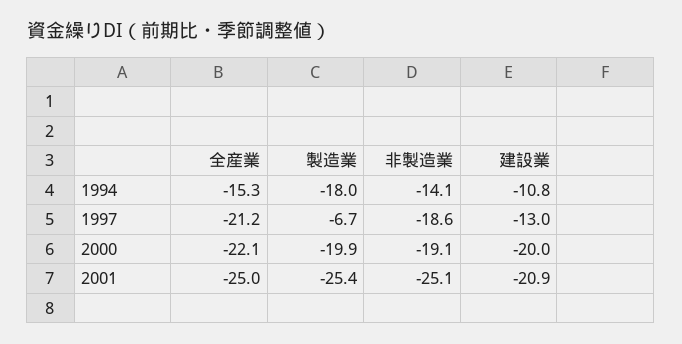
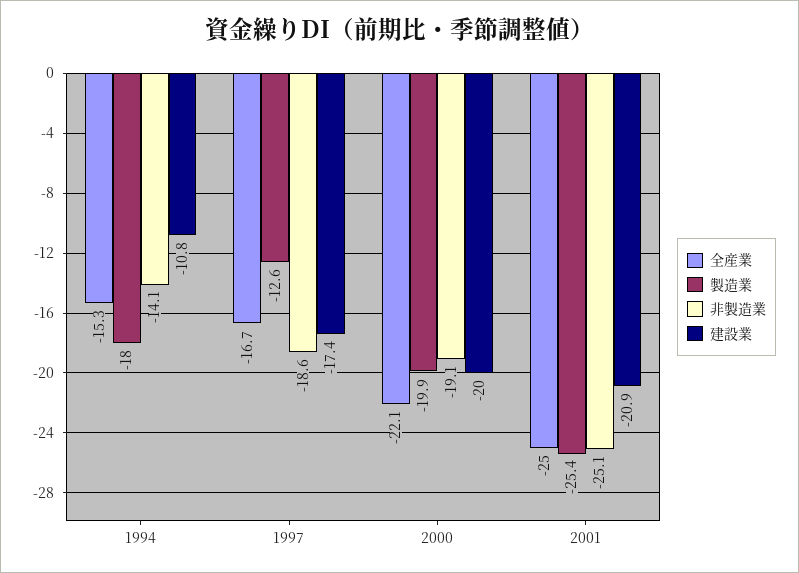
全産業, 1997: -21.2 -> -16.7
製造業, 1997: -6.7 -> -12.6
建設業, 1997: -13 -> -17.4

